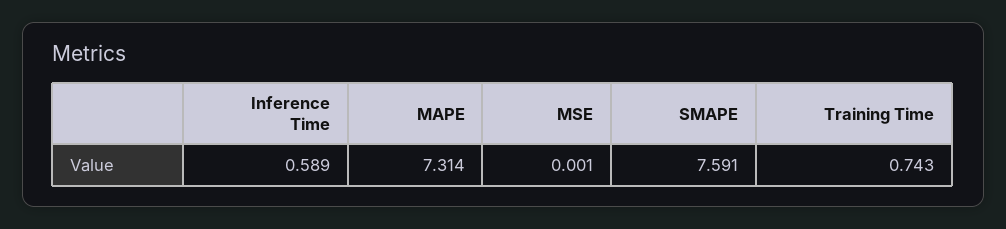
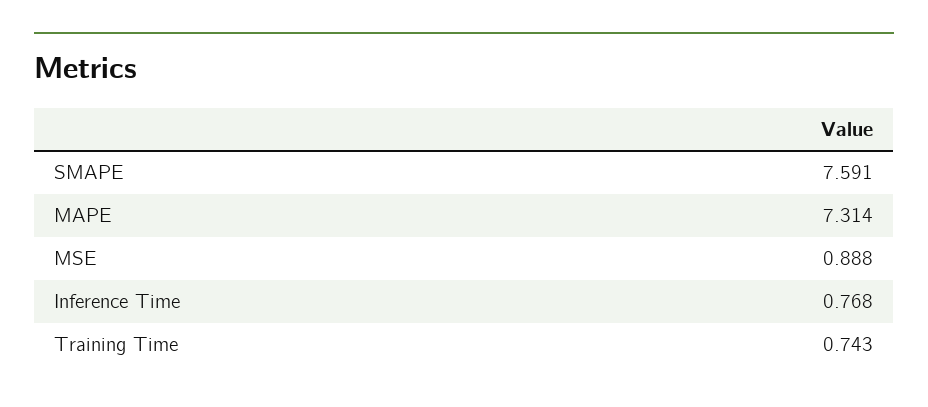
Inference Time: 0.589 -> 0.768
MSE: 0.001 -> 0.888

